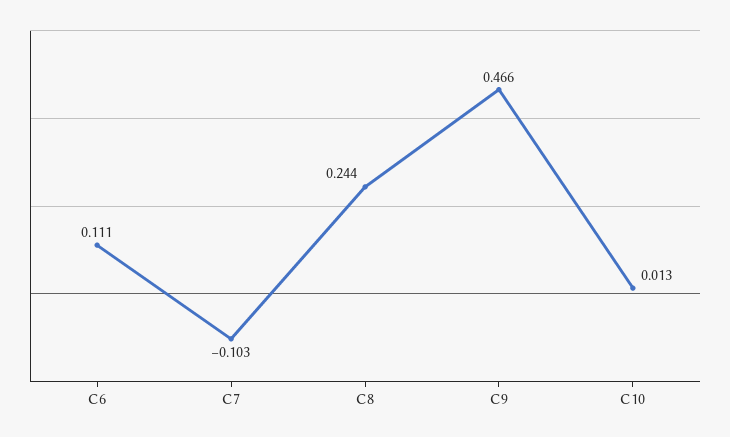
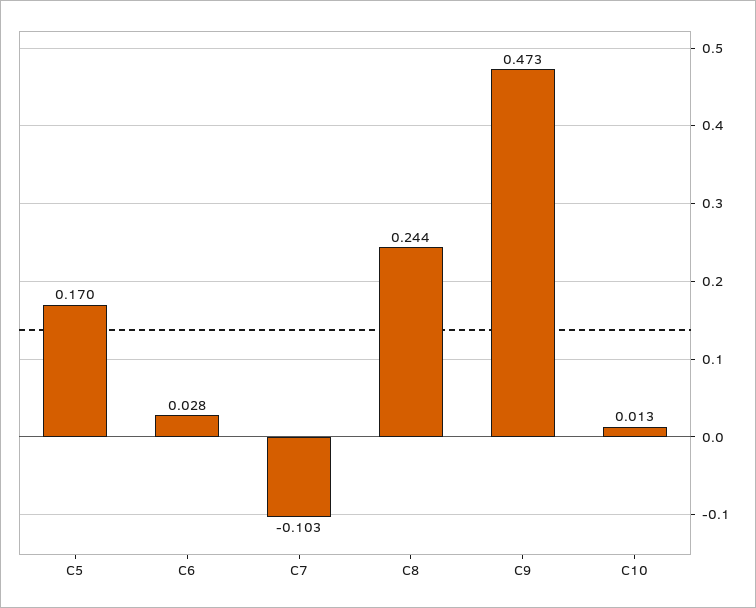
C6: 0.111 -> 0.028
C9: 0.466 -> 0.473
C5: none -> 0.17

